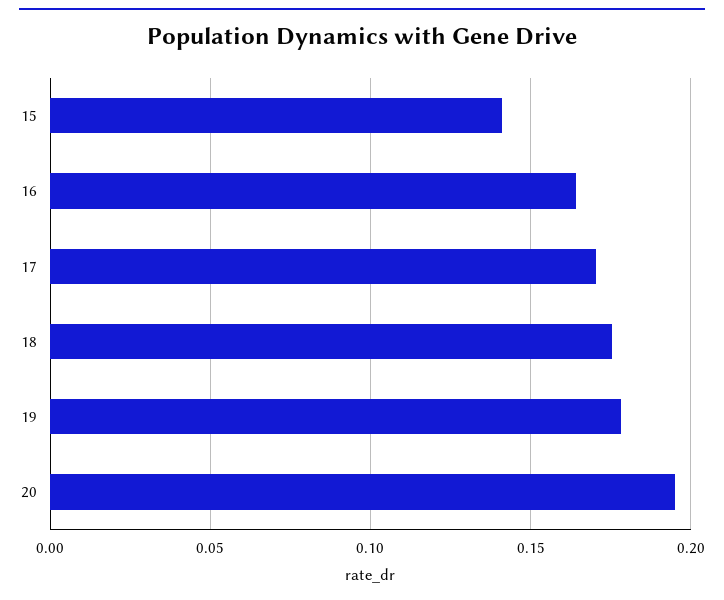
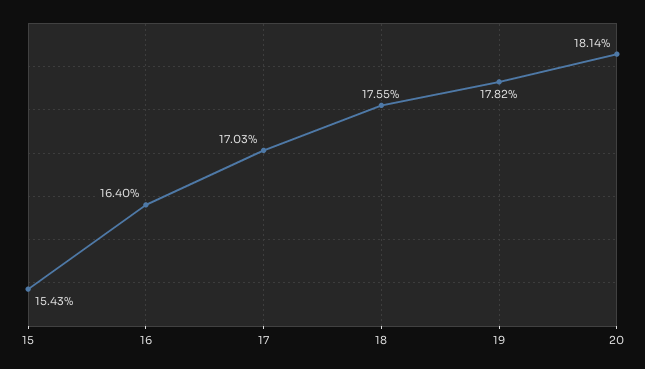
15: 0.14 -> 0.1543
20: 0.195 -> 0.1814

